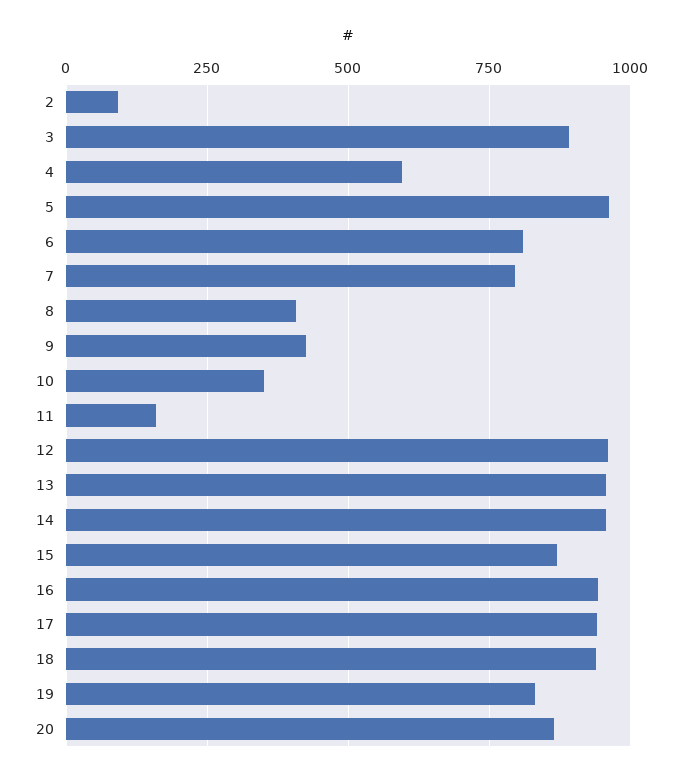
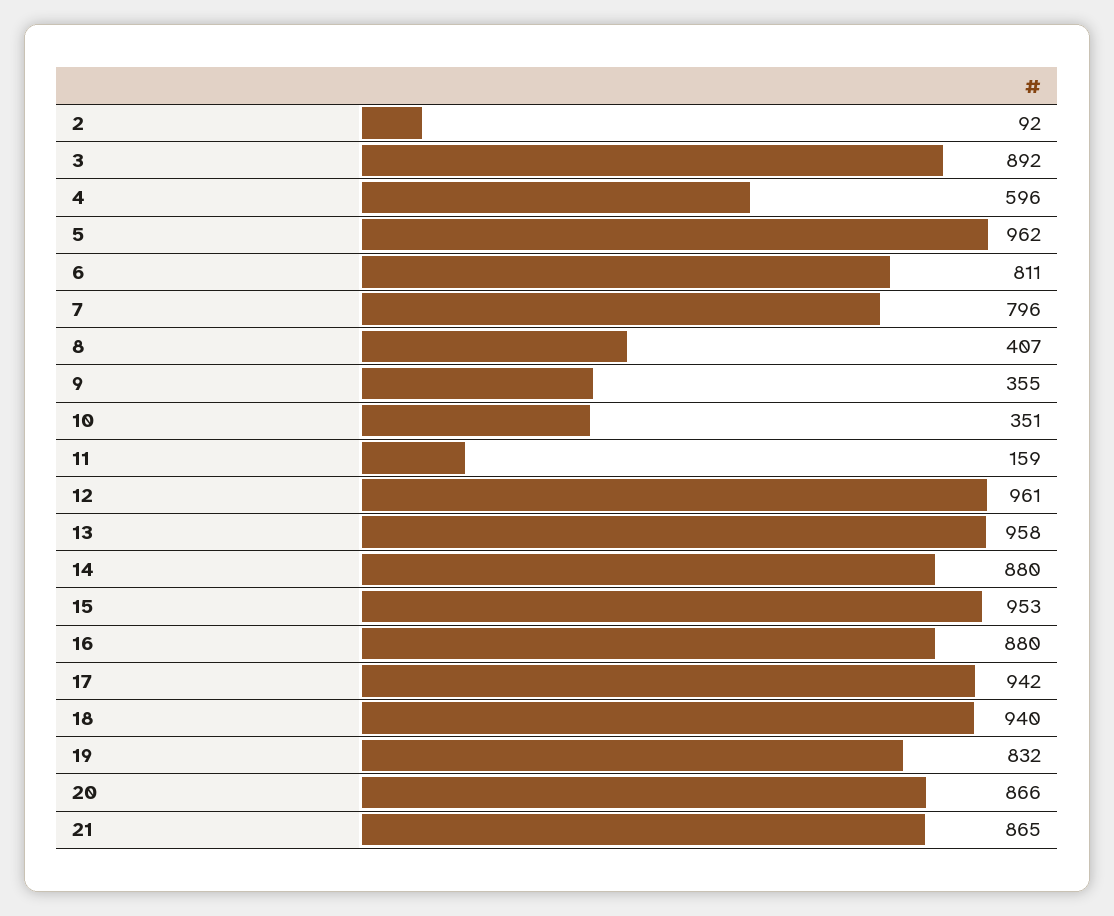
9: 425 -> 355
14: 950 -> 880
15: 875 -> 953
16: 950 -> 880
21: none -> 865

